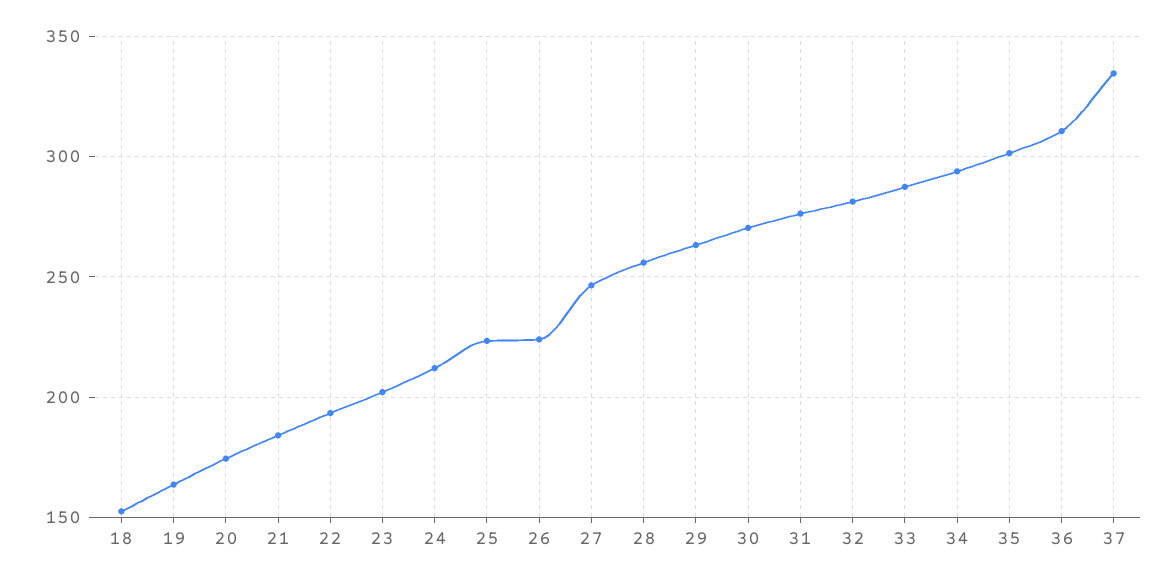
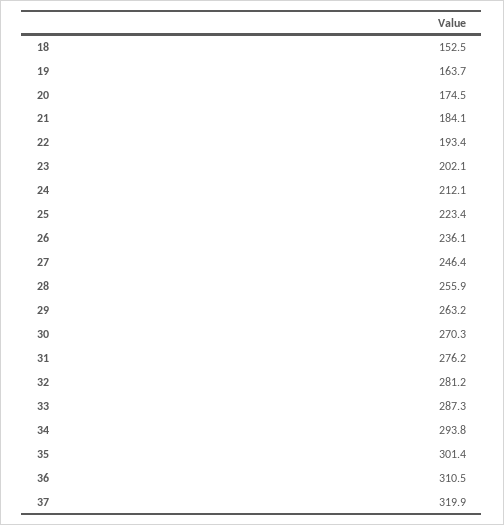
26: 225 -> 236.1
37: 335 -> 319.9

